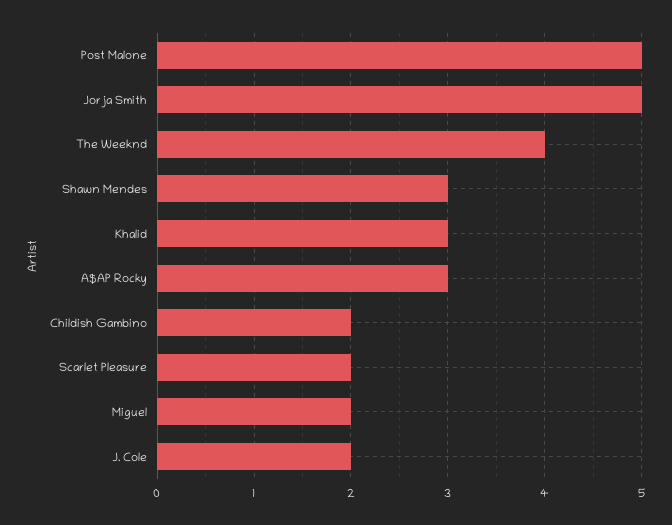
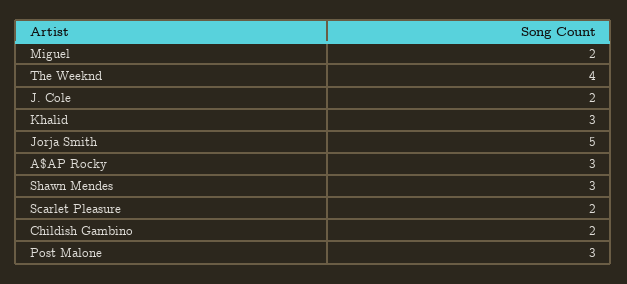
Post Malone: 5 -> 3

